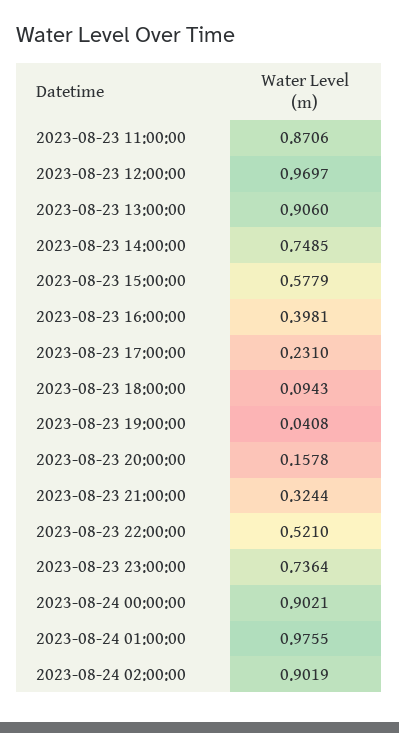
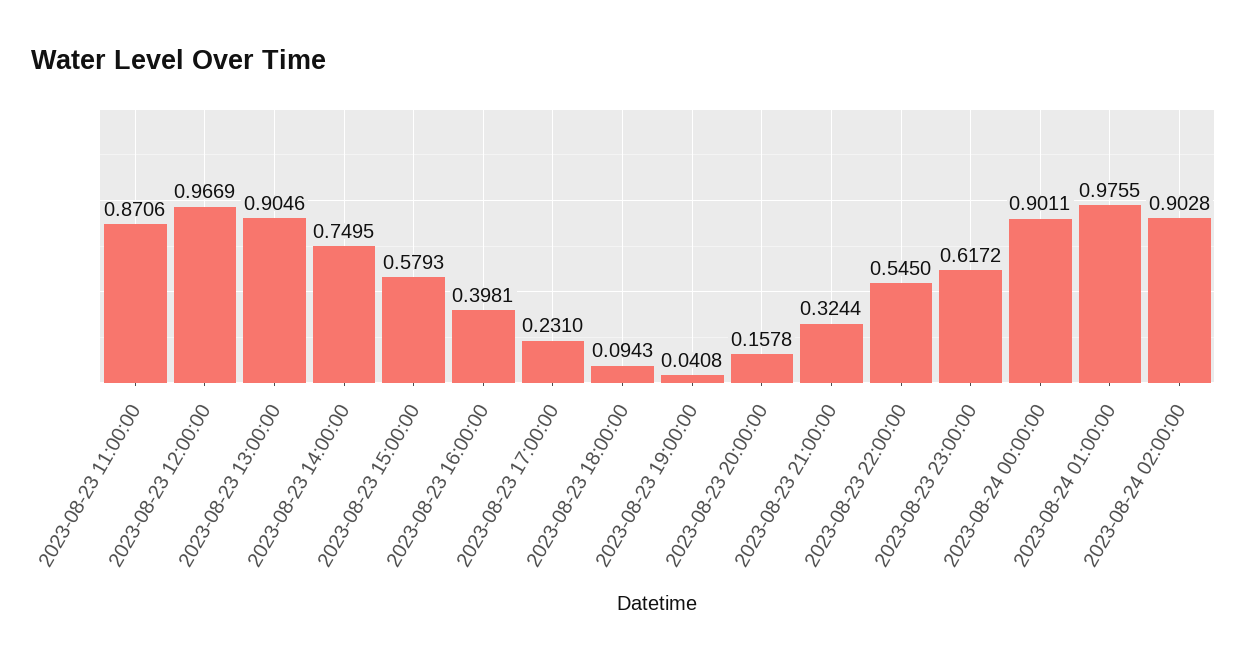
2023-08-23 12:00:00: 0.9697 -> 0.9669
2023-08-23 13:00:00: 0.906 -> 0.9046
2023-08-23 14:00:00: 0.7485 -> 0.7495
2023-08-23 15:00:00: 0.5779 -> 0.5793
2023-08-23 22:00:00: 0.521 -> 0.545
2023-08-23 23:00:00: 0.7364 -> 0.6172
2023-08-24 00:00:00: 0.9021 -> 0.9011
2023-08-24 02:00:00: 0.9019 -> 0.9028

